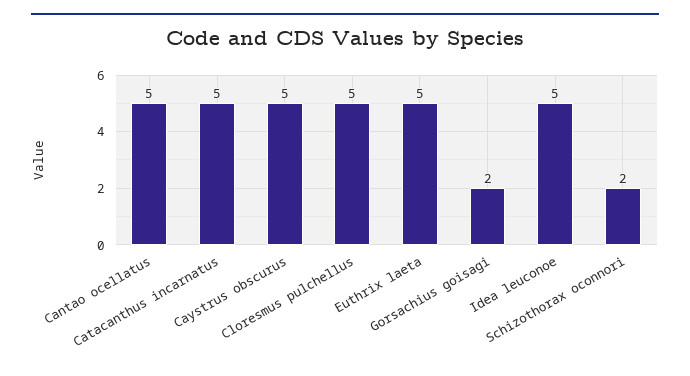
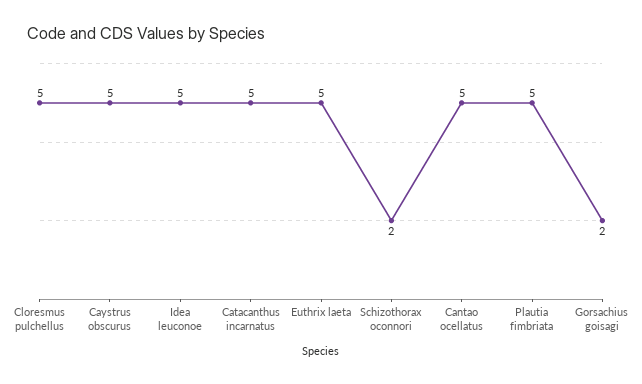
Plautia fimbriata: none -> 5

